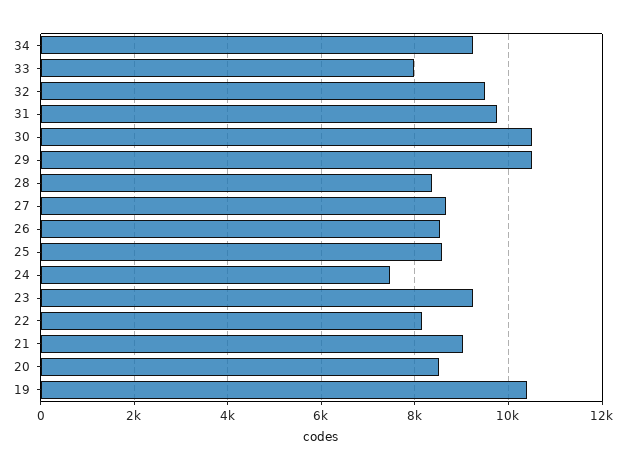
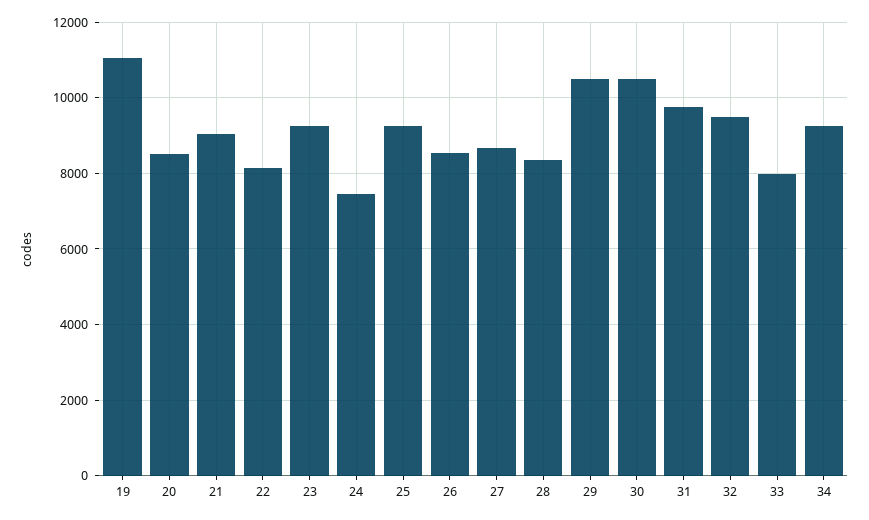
25: 8600 -> 9200
19: 10400 -> 11000

